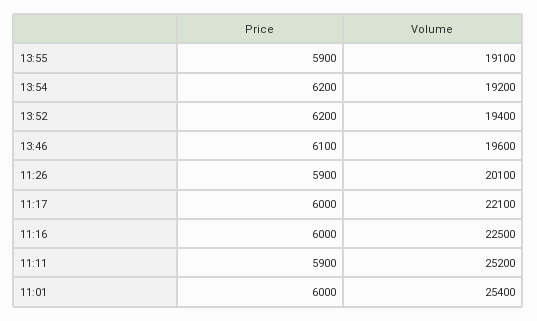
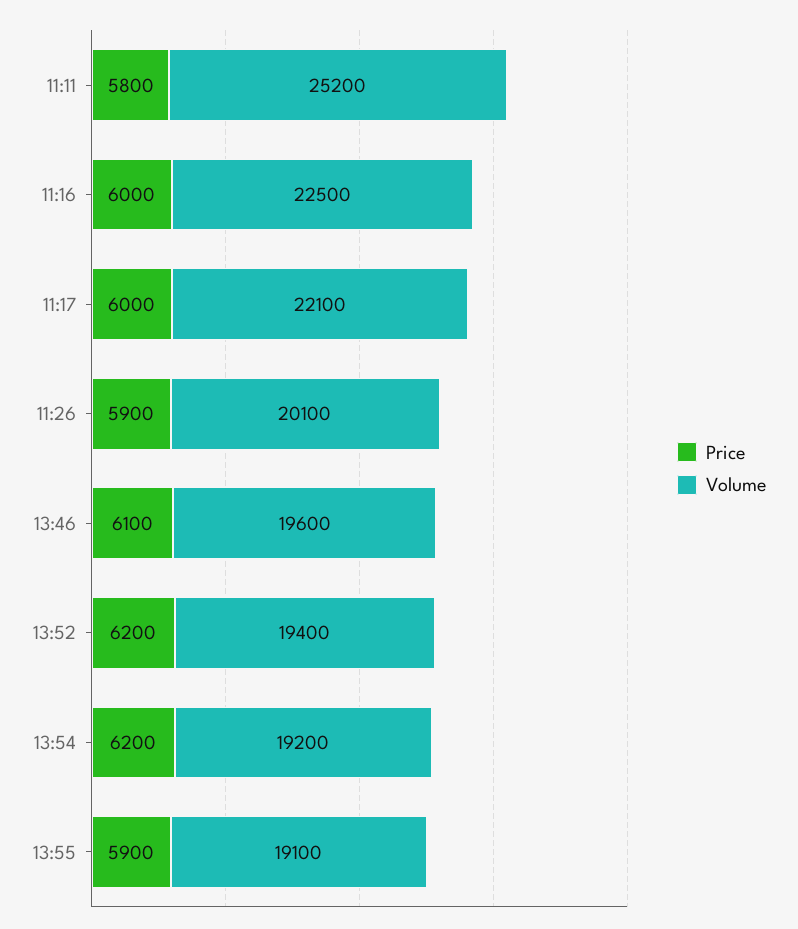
Price, 11:11: 5900 -> 5800
Price, 11:01: 6000 -> none
Volume, 11:01: 25400 -> none

